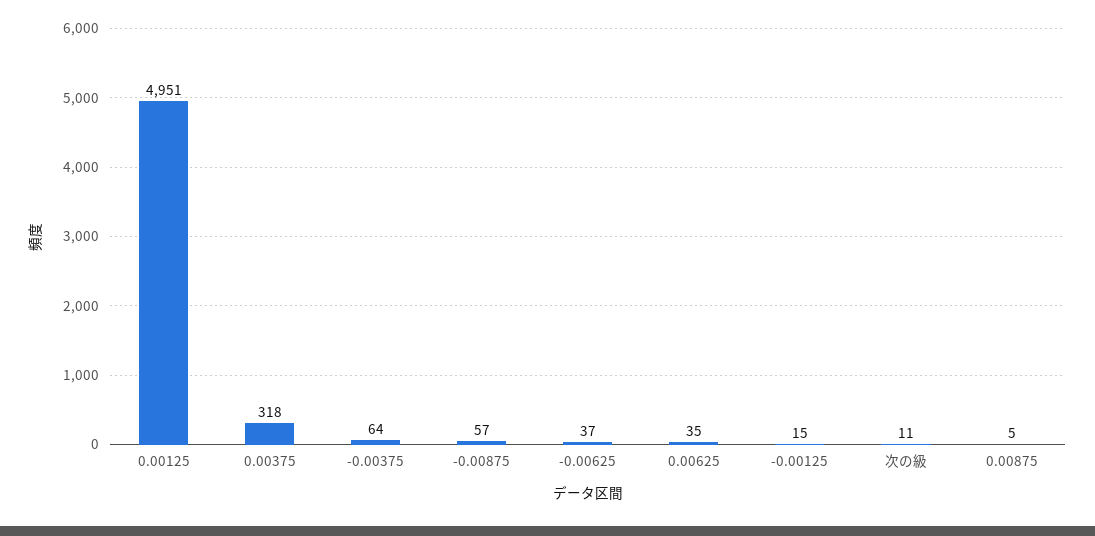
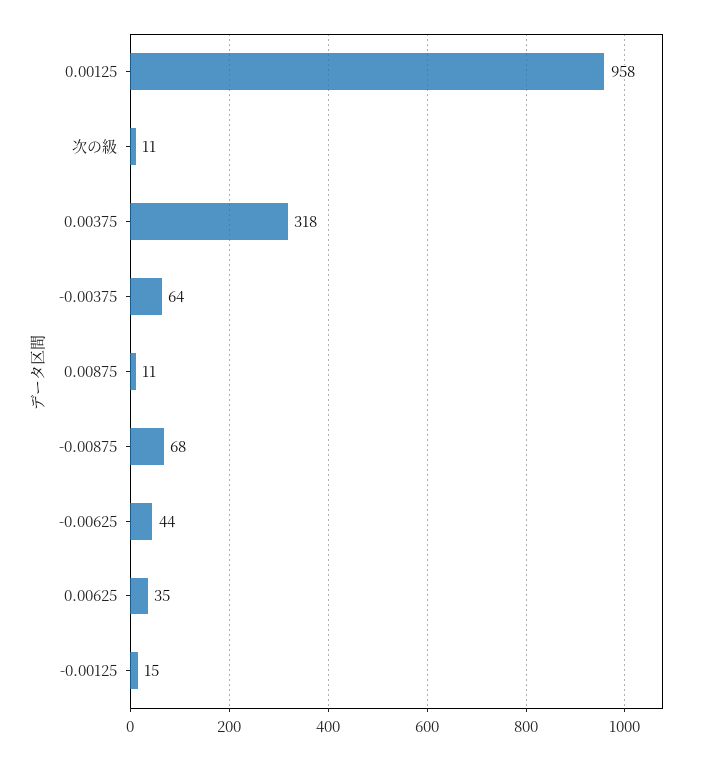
0.00125: 4951 -> 958
-0.00875: 57 -> 68
-0.00625: 37 -> 44
0.00875: 5 -> 11

